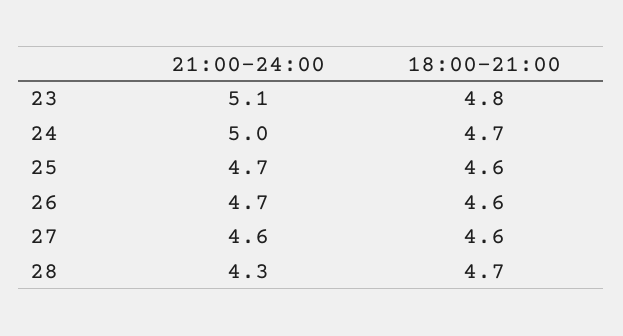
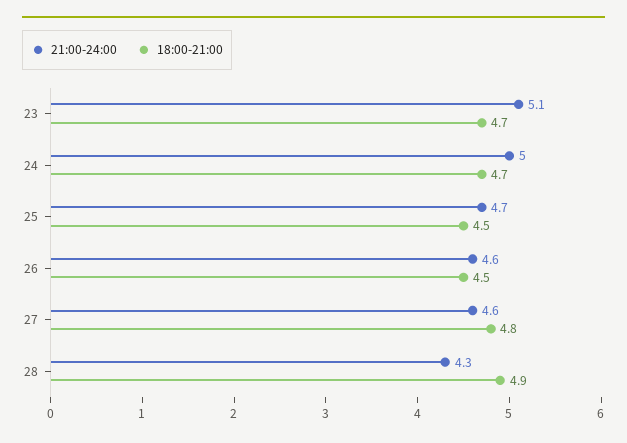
18:00-21:00, 23: 4.8 -> 4.7
18:00-21:00, 25: 4.6 -> 4.5
21:00-24:00, 26: 4.7 -> 4.6
18:00-21:00, 26: 4.6 -> 4.5
18:00-21:00, 27: 4.6 -> 4.8
18:00-21:00, 28: 4.7 -> 4.9

